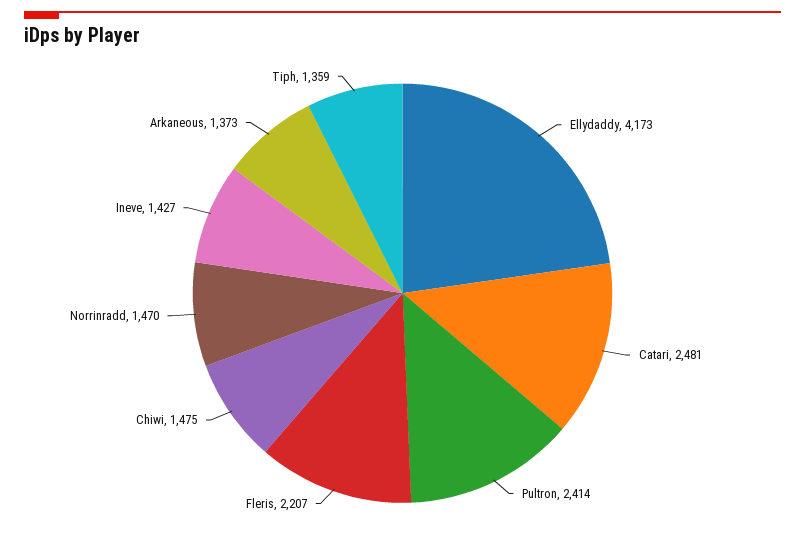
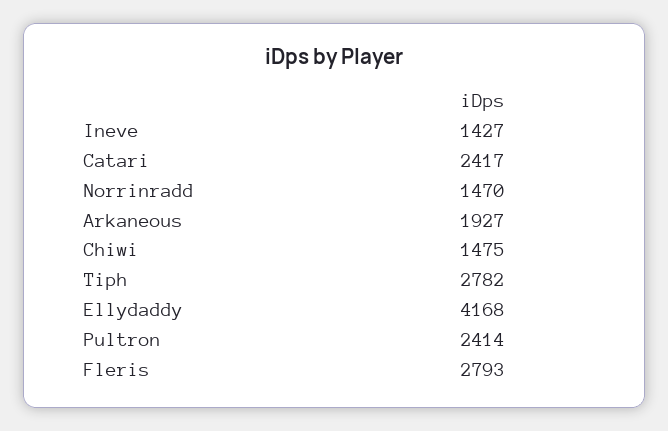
Ellydaddy: 4173 -> 4168
Catari: 2481 -> 2417
Fleris: 2207 -> 2793
Arkaneous: 1373 -> 1927
Tiph: 1359 -> 2782

